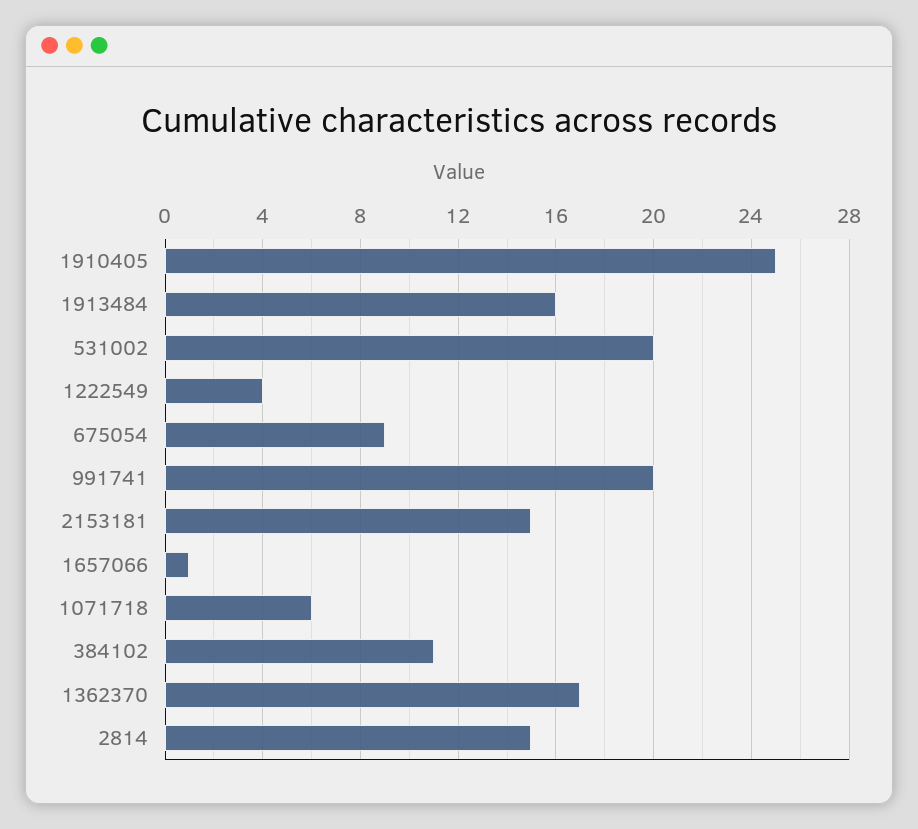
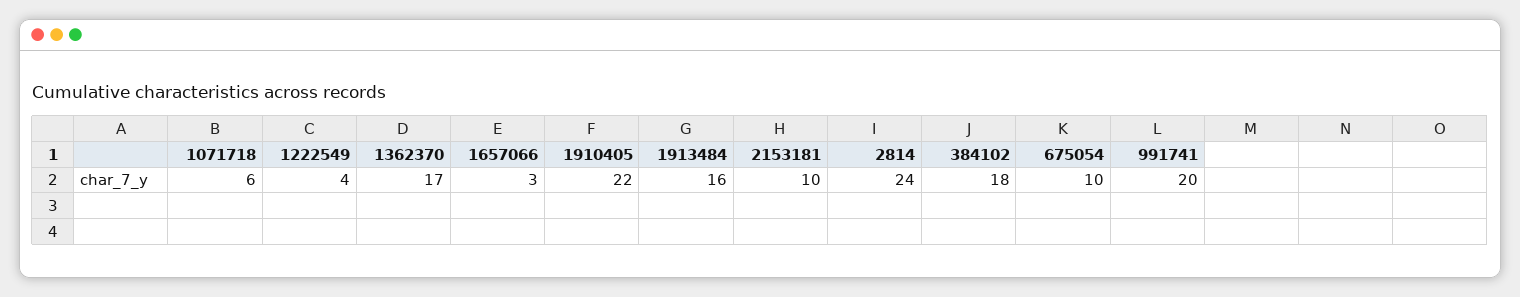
1910405: 25 -> 22
531002: 20 -> none
675054: 9 -> 10
2153181: 15 -> 10
1657066: 1 -> 3
384102: 11 -> 18
2814: 15 -> 24

